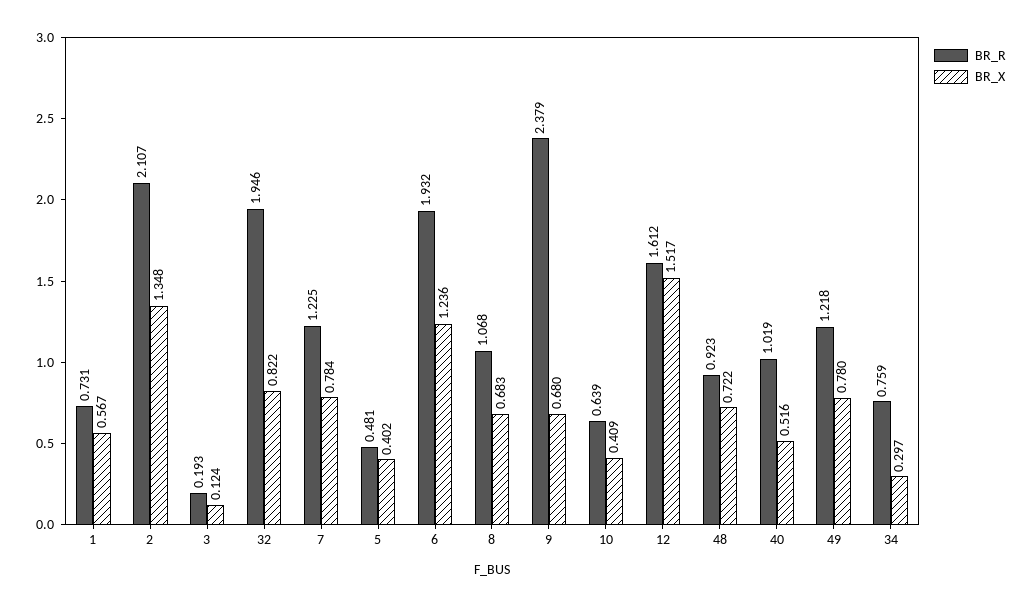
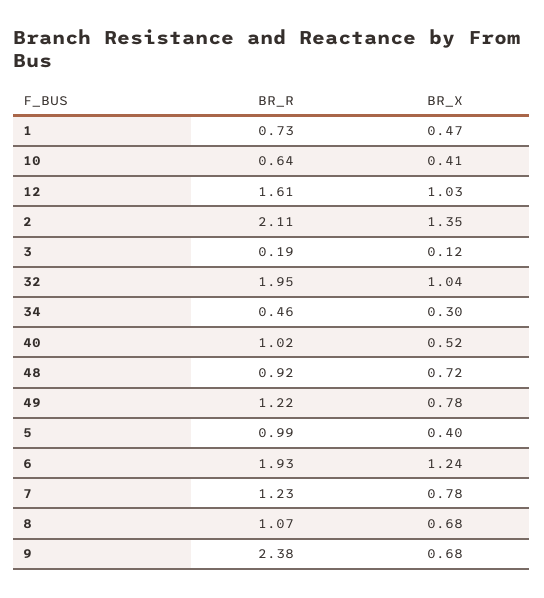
BR_X, 1: 0.567 -> 0.47
BR_X, 32: 0.822 -> 1.04
BR_R, 5: 0.481 -> 0.99
BR_X, 12: 1.517 -> 1.03
BR_R, 34: 0.759 -> 0.46

